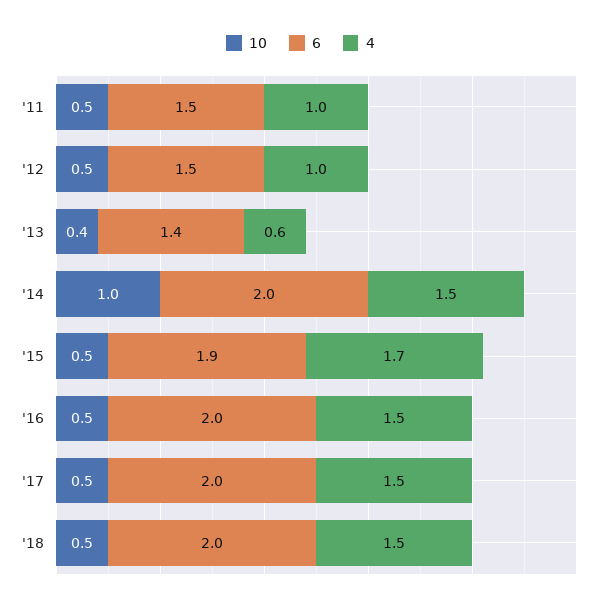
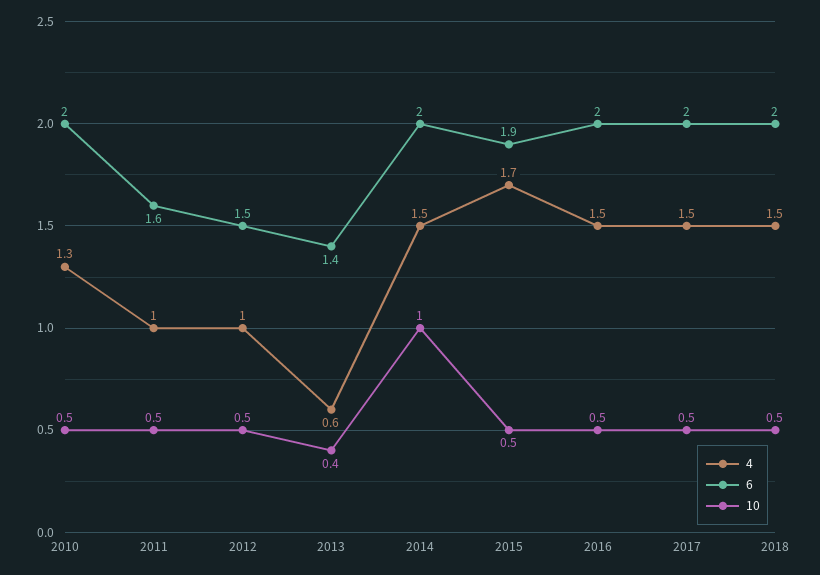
6, '11: 1.5 -> 1.6
4, 2010: none -> 1.3
6, 2010: none -> 2
10, 2010: none -> 0.5

